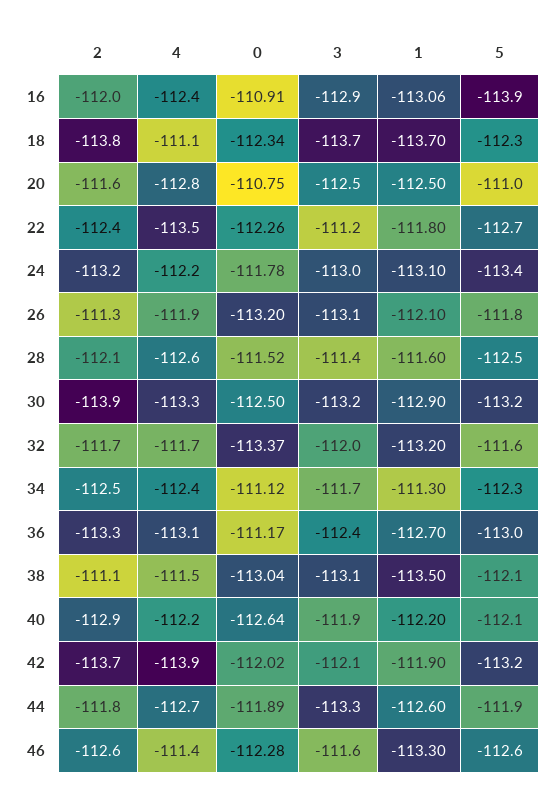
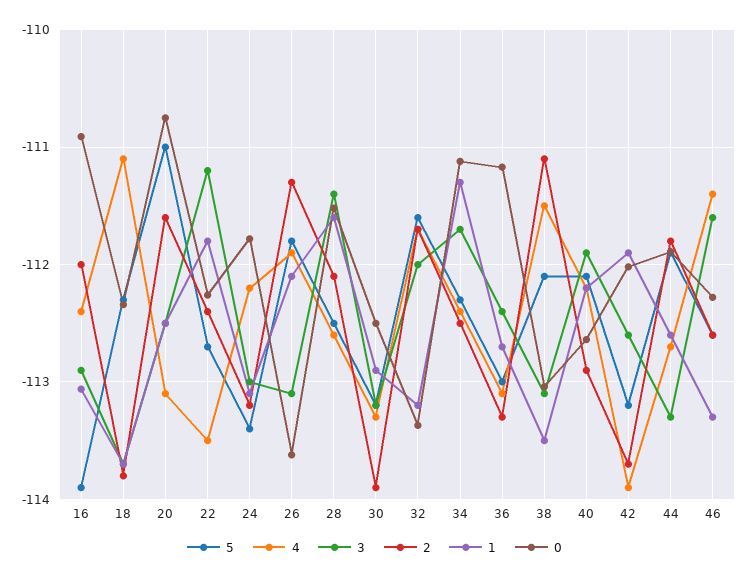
4, 20: -112.8 -> -113.1
0, 26: -113.2 -> -113.6
3, 42: -112.1 -> -112.6

